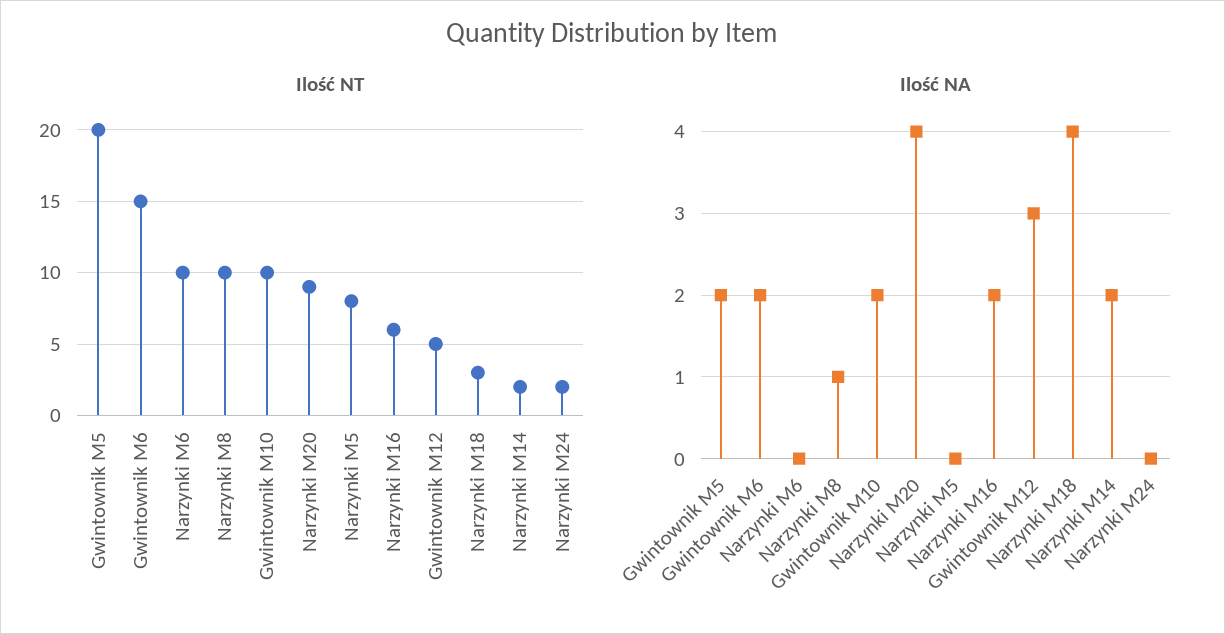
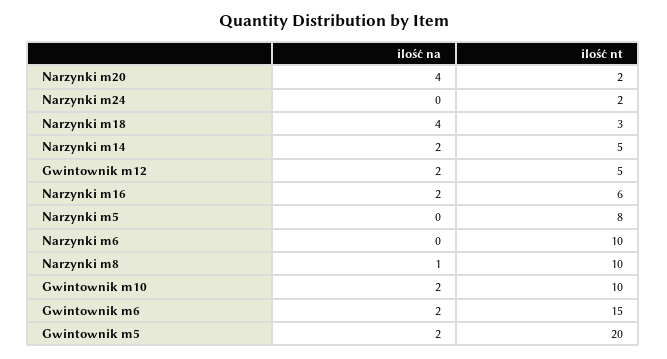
Ilość NT, Narzynki M20: 9 -> 2
Ilość NT, Narzynki M14: 2 -> 5
Ilość NA, Gwintownik M12: 3 -> 2

